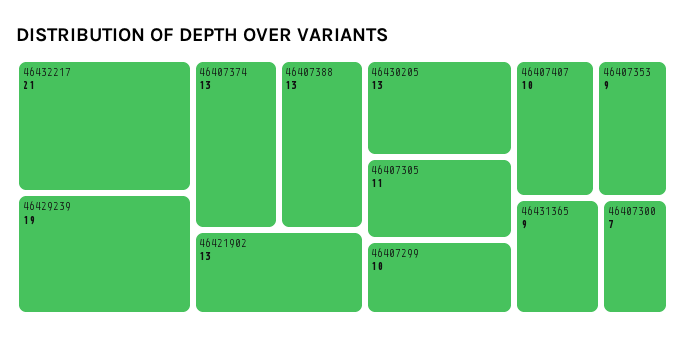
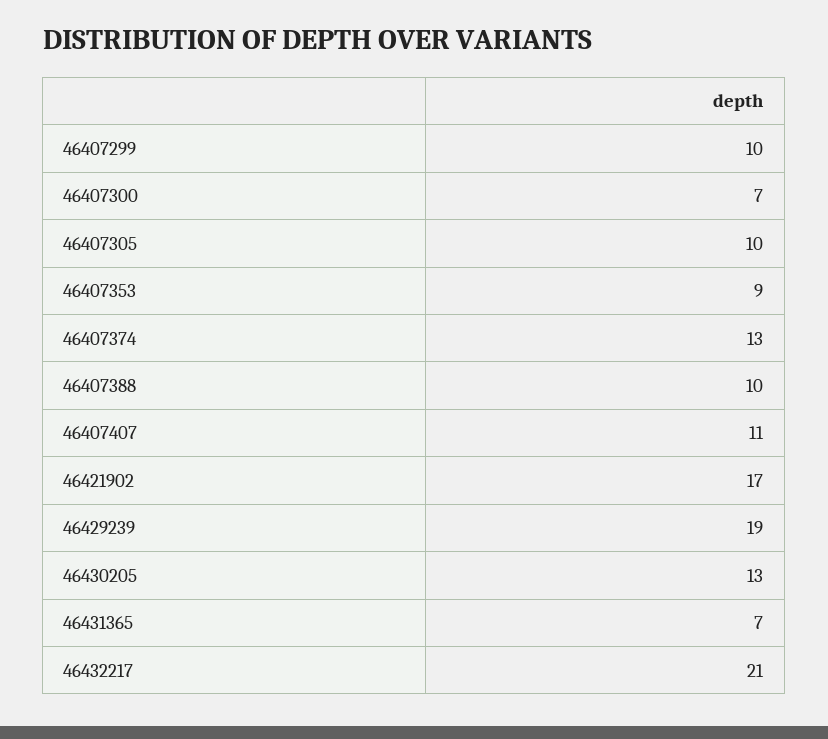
46407388: 13 -> 10
46421902: 13 -> 17
46407305: 11 -> 10
46407407: 10 -> 11
46431365: 9 -> 7

